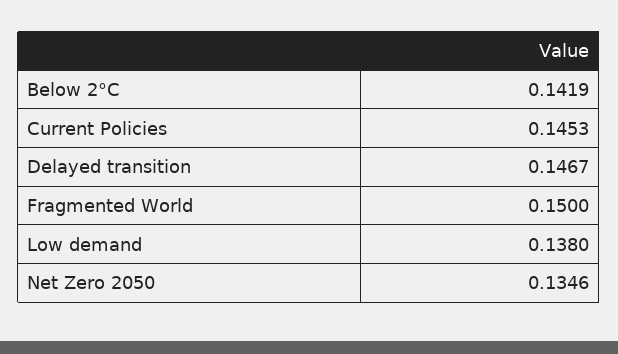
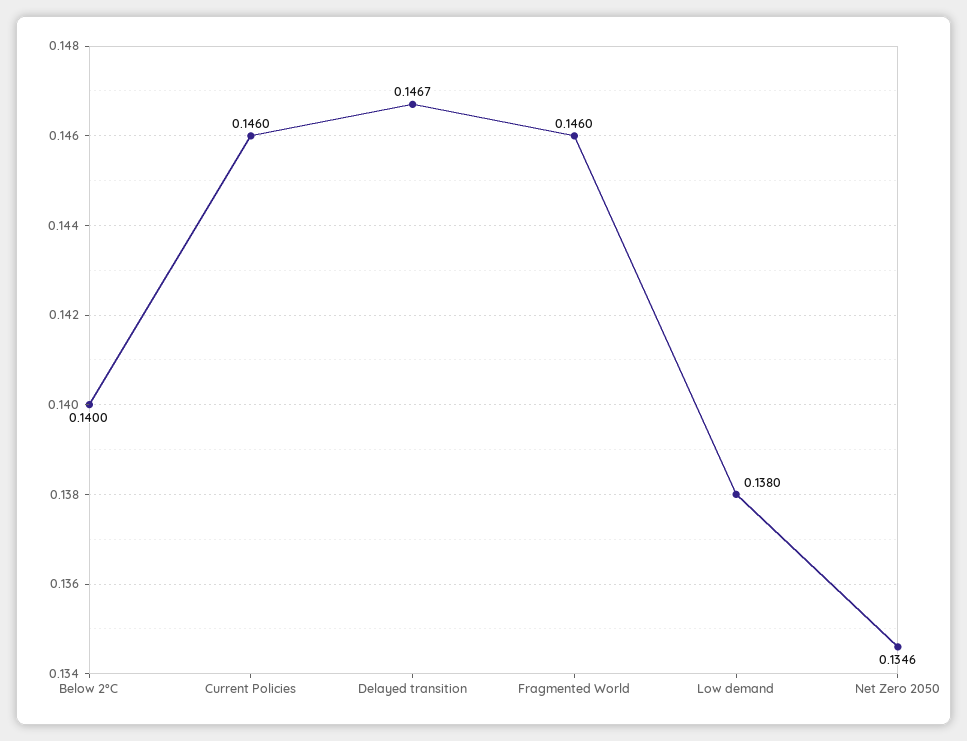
Below 2°C: 0.1419 -> 0.14
Current Policies: 0.1453 -> 0.146
Fragmented World: 0.15 -> 0.146

